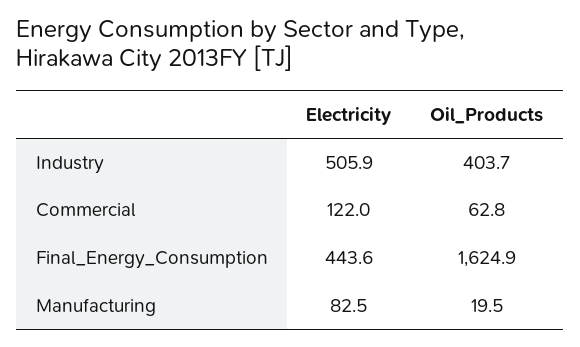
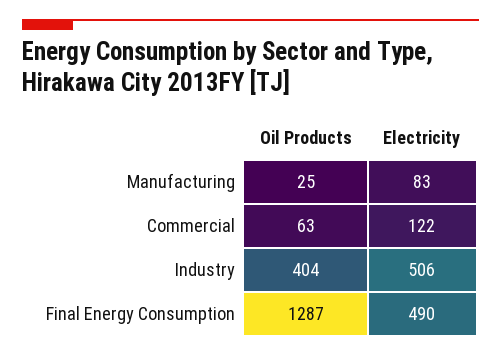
Electricity, Final_Energy_Consumption: 443.6 -> 490
Oil_Products, Final_Energy_Consumption: 1624.9 -> 1287
Oil_Products, Manufacturing: 19.5 -> 25

